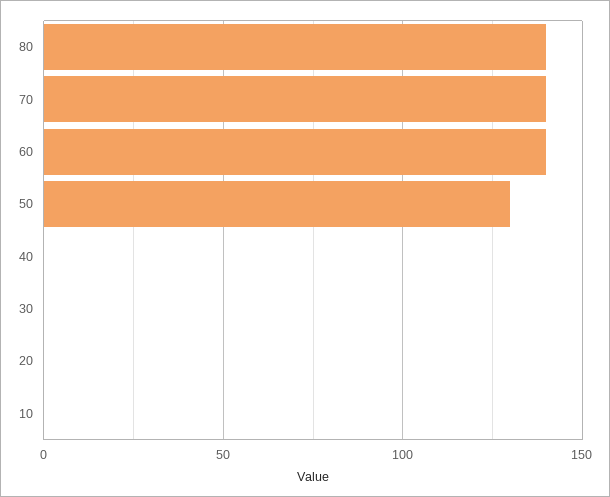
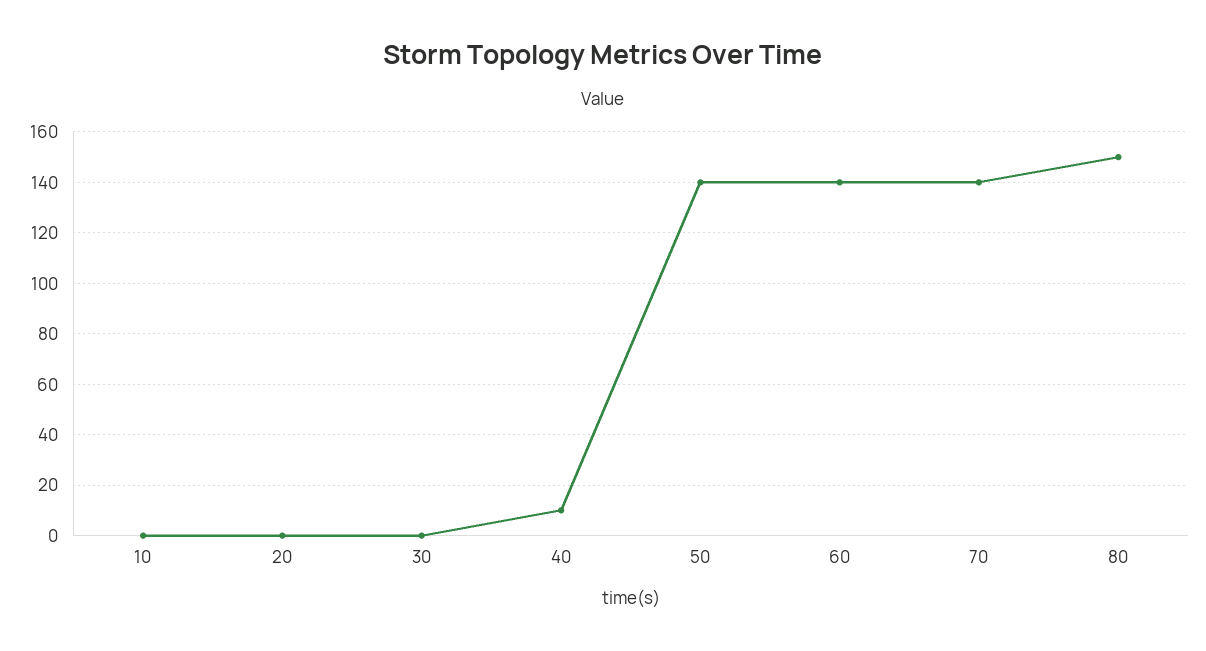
80: 140 -> 150
50: 130 -> 140
40: 0 -> 10

